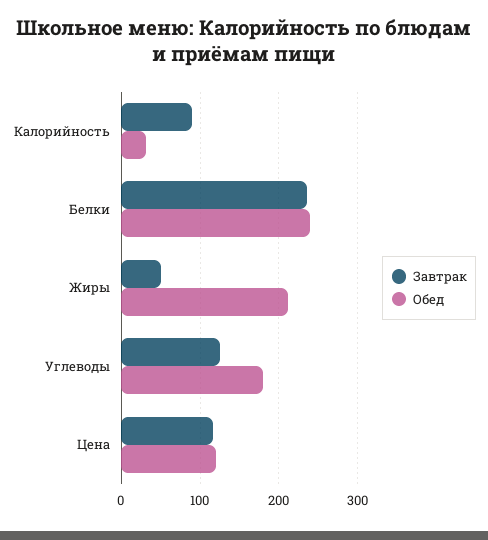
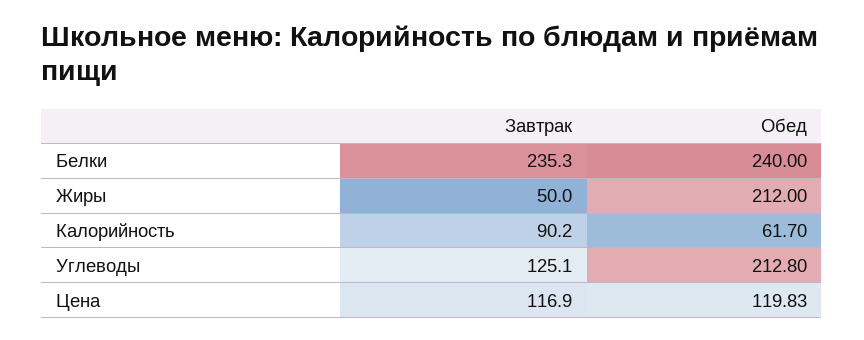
Обед, Калорийность: 30 -> 61.7
Обед, Углеводы: 180 -> 212.8

